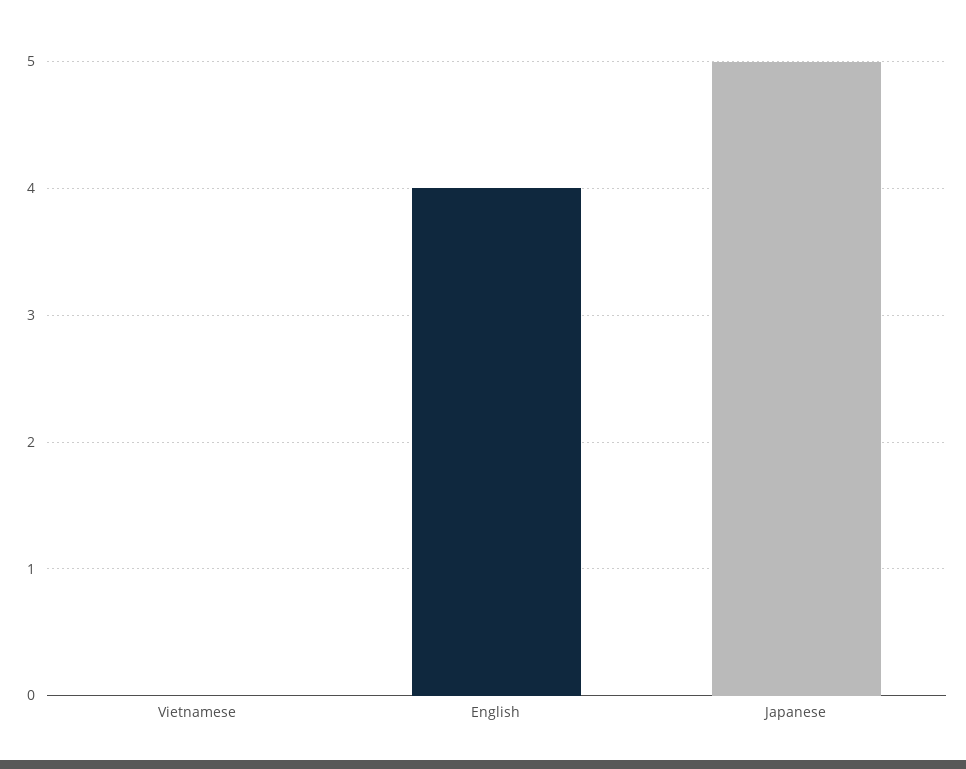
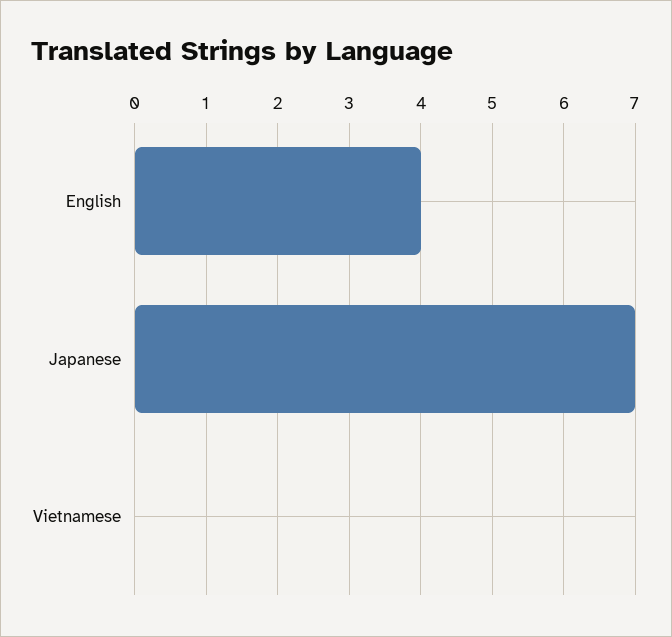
Japanese: 5 -> 7

